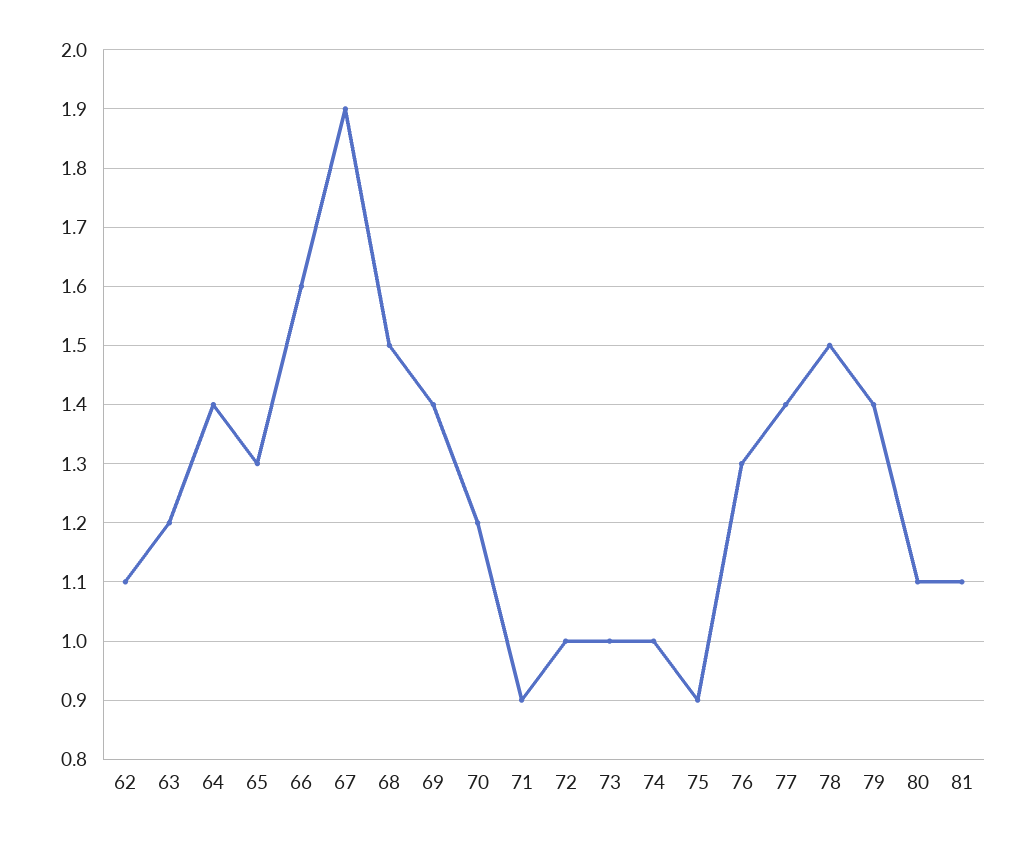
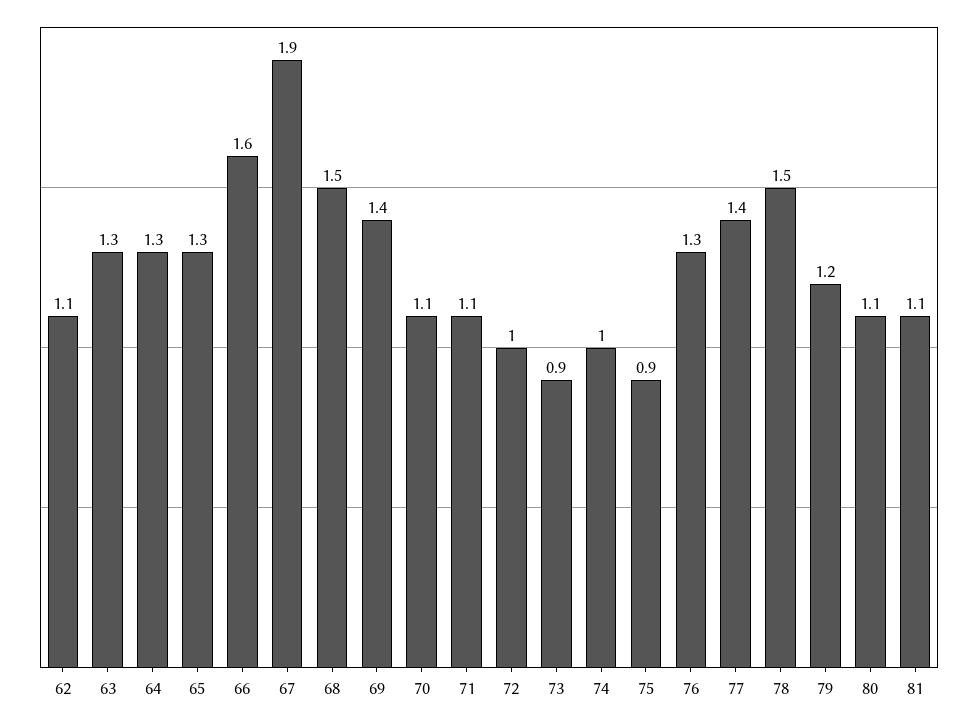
63: 1.2 -> 1.3
64: 1.4 -> 1.3
70: 1.2 -> 1.1
71: 0.9 -> 1.1
73: 1 -> 0.9
79: 1.4 -> 1.2

